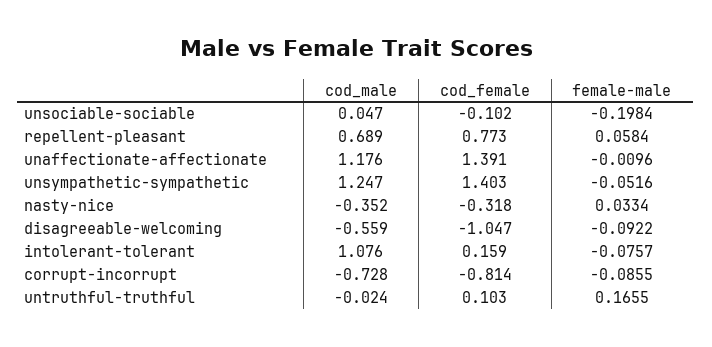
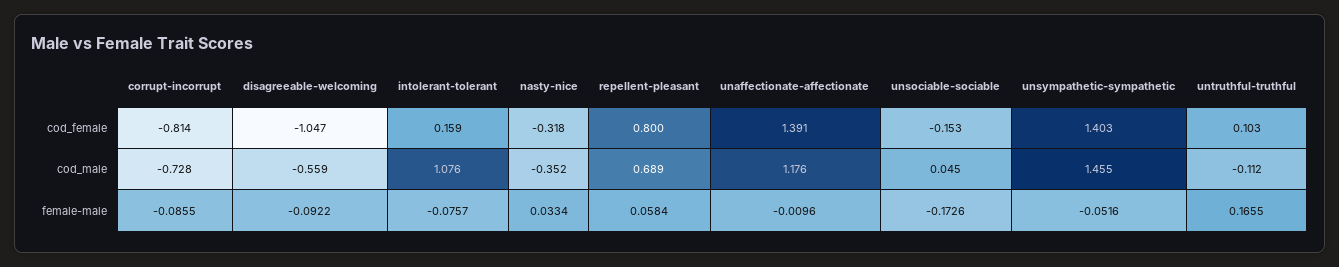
cod_male, unsociable-sociable: 0.047 -> 0.045
cod_female, unsociable-sociable: -0.102 -> -0.153
female-male, unsociable-sociable: -0.1984 -> -0.1726
cod_female, repellent-pleasant: 0.773 -> 0.8
cod_male, unsympathetic-sympathetic: 1.247 -> 1.455
cod_male, untruthful-truthful: -0.024 -> -0.112

